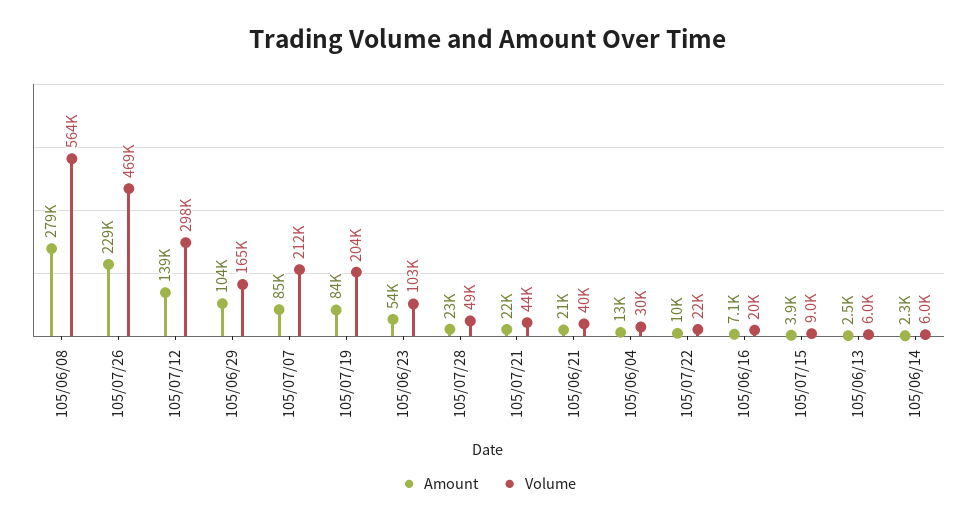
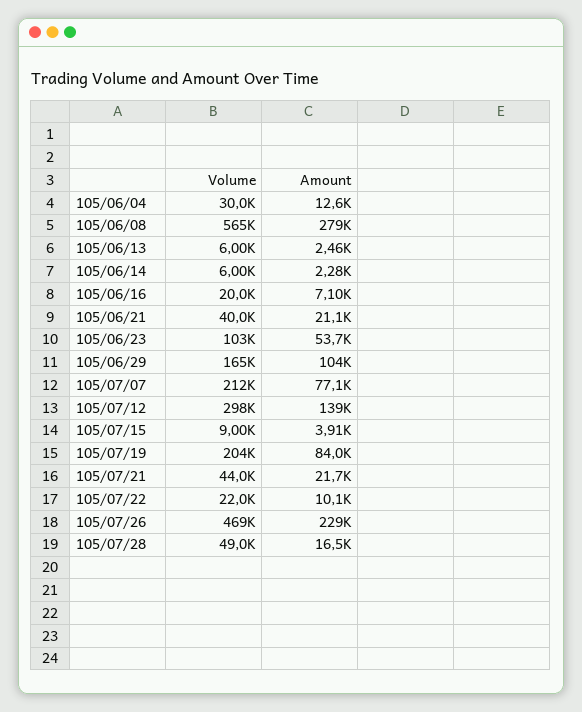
Volume, 105/06/08: 564000 -> 565000
Amount, 105/07/07: 85000 -> 77100
Amount, 105/07/28: 23000 -> 16500

